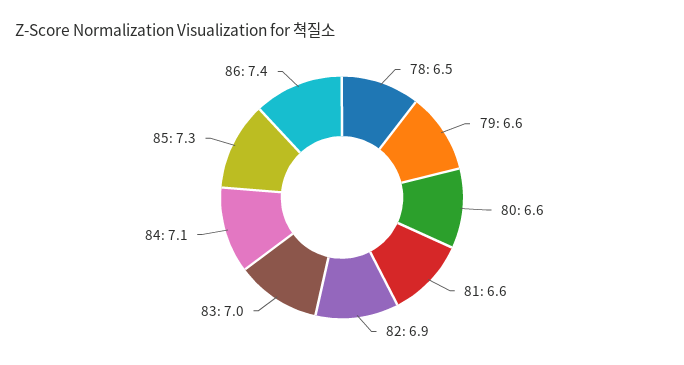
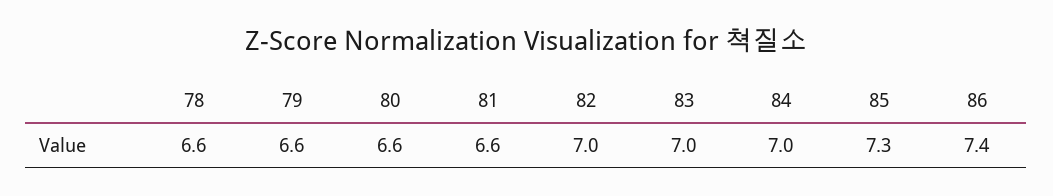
78: 6.5 -> 6.6
82: 6.9 -> 7
84: 7.1 -> 7

